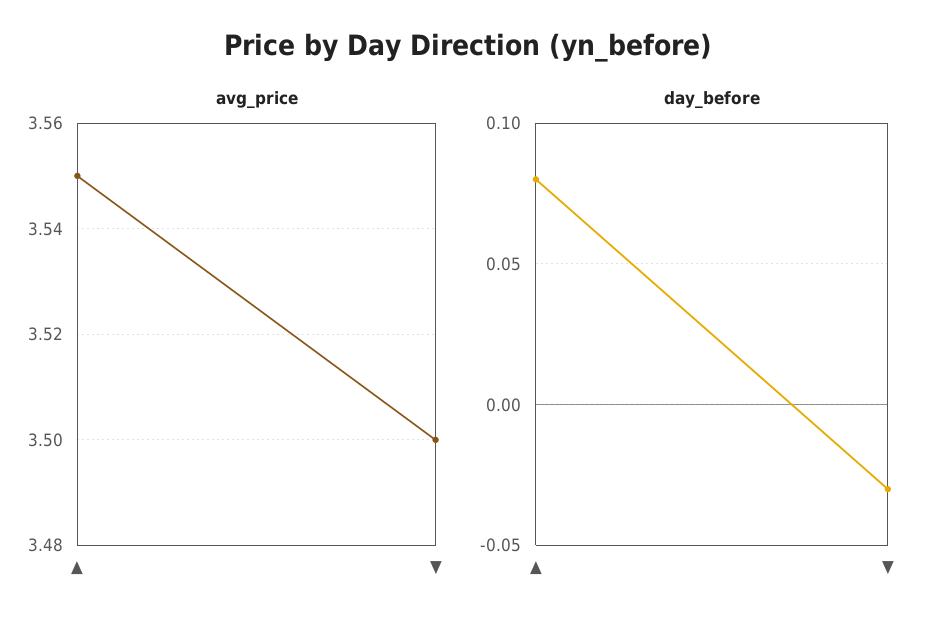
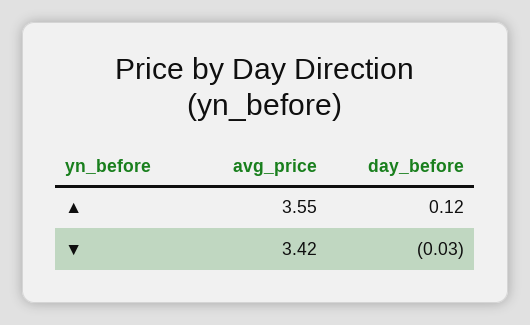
avg_price, ▼: 3.5 -> 3.42
day_before, ▲: 0.08 -> 0.12

